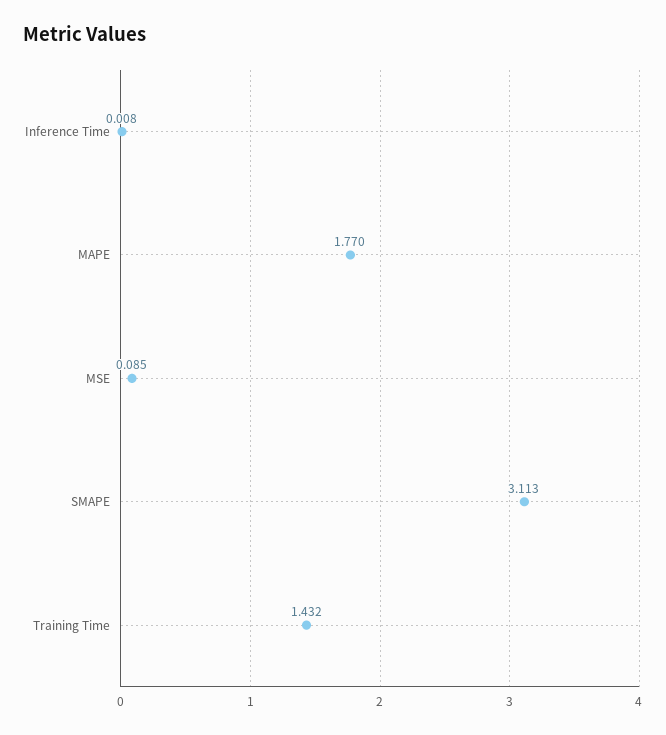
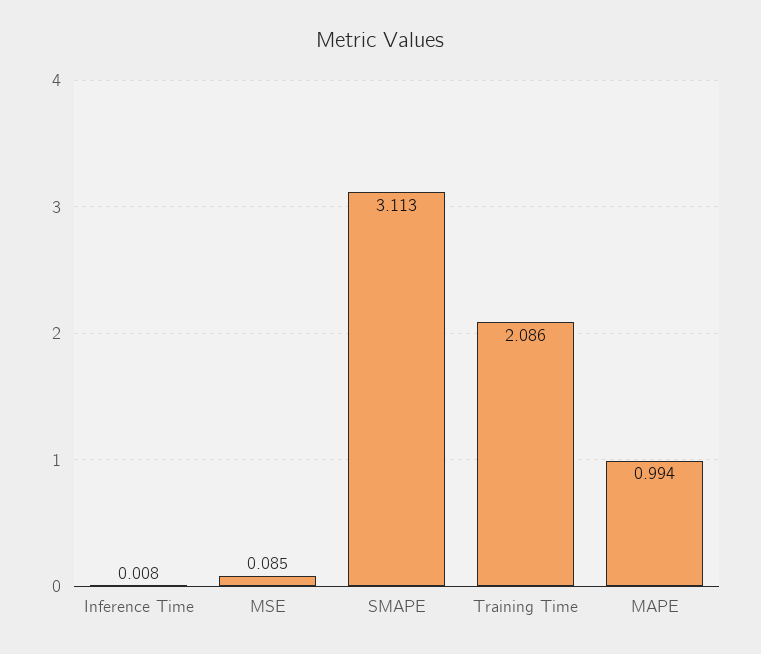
MAPE: 1.77 -> 0.994
Training Time: 1.432 -> 2.086

